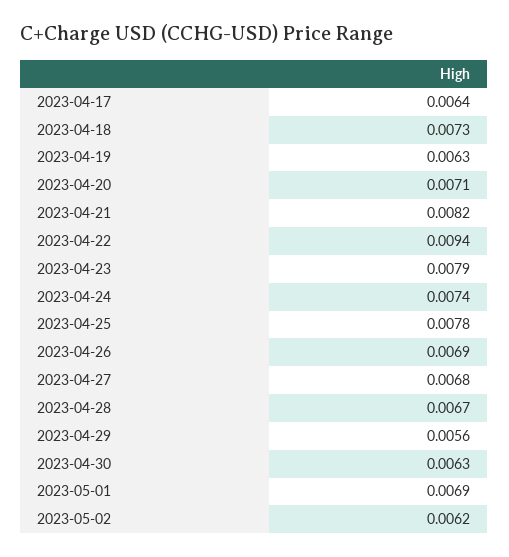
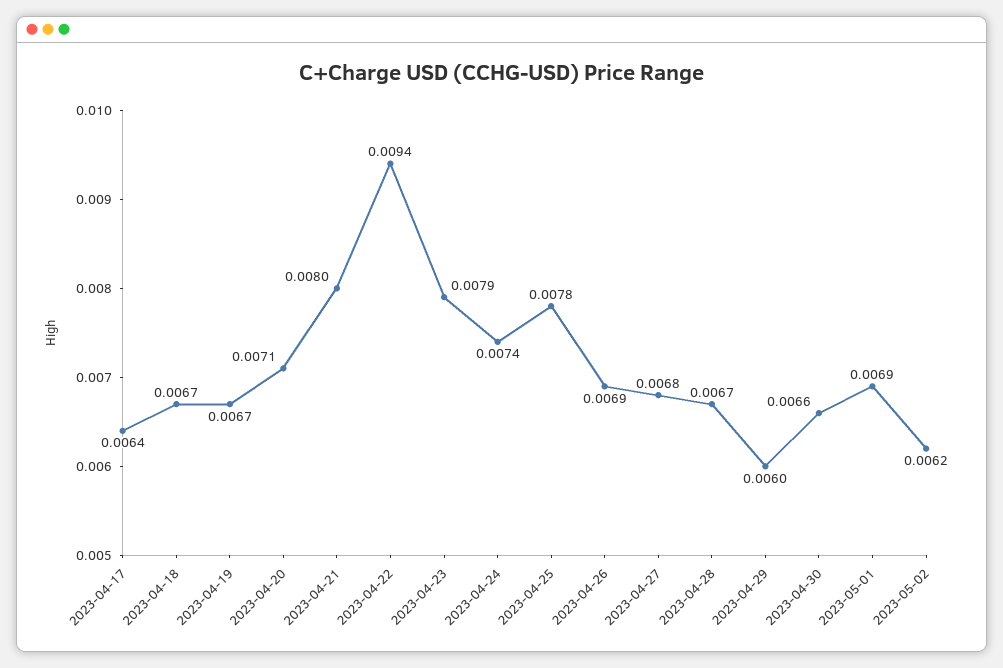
2023-04-18: 0.0073 -> 0.0067
2023-04-19: 0.0063 -> 0.0067
2023-04-21: 0.0082 -> 0.008
2023-04-29: 0.0056 -> 0.006
2023-04-30: 0.0063 -> 0.0066

